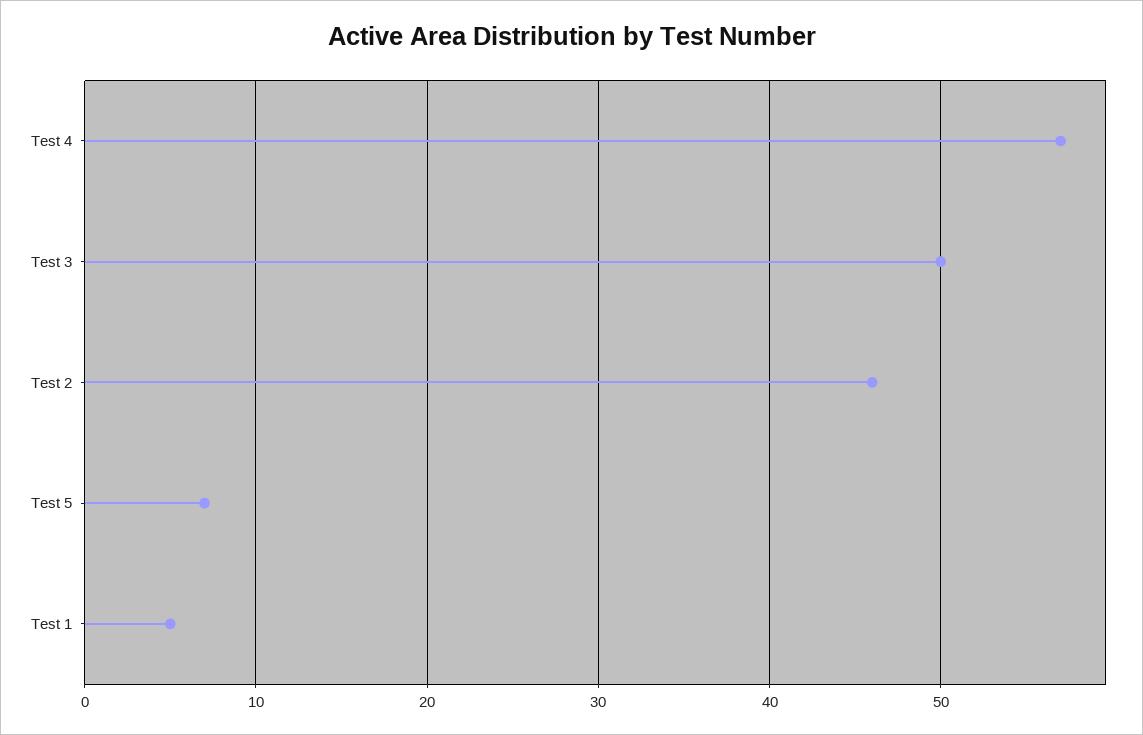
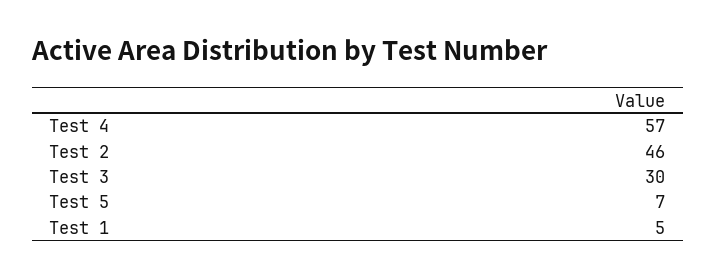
Test 3: 50 -> 30

